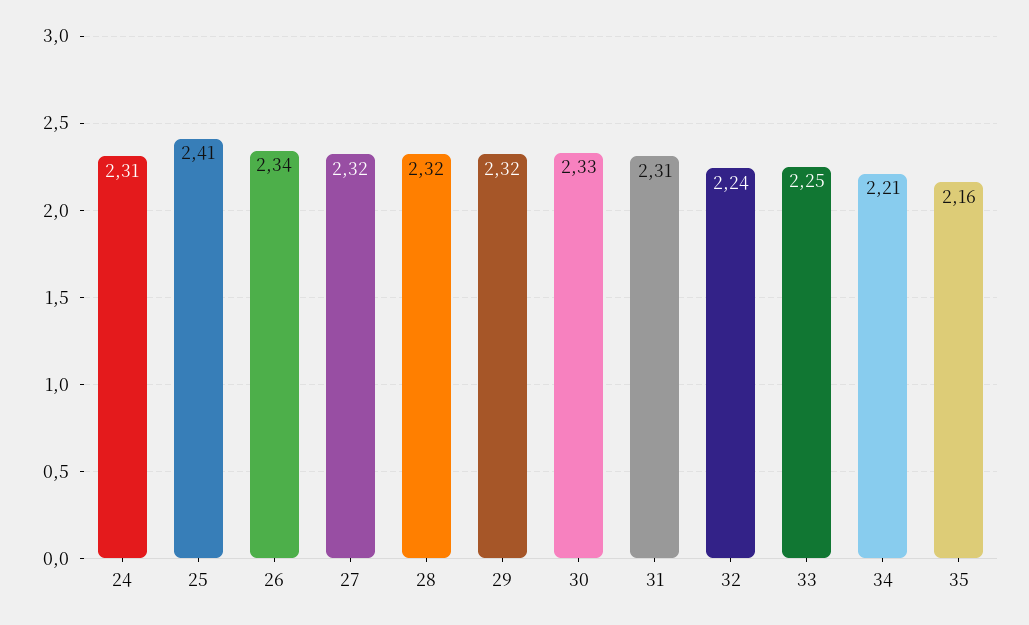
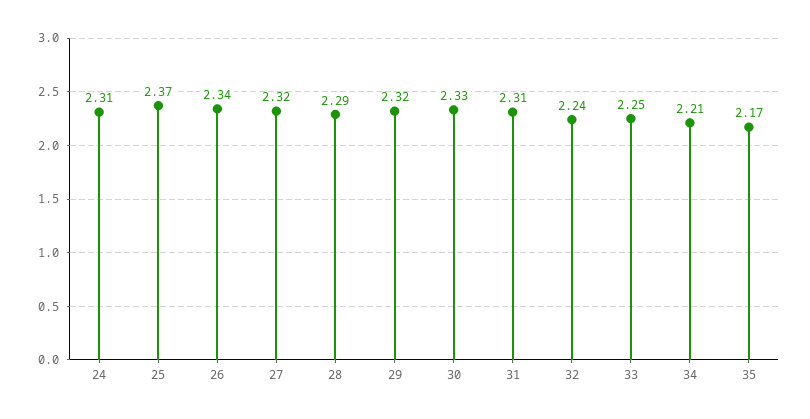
25: 2.41 -> 2.37
28: 2.32 -> 2.29
35: 2.16 -> 2.17

